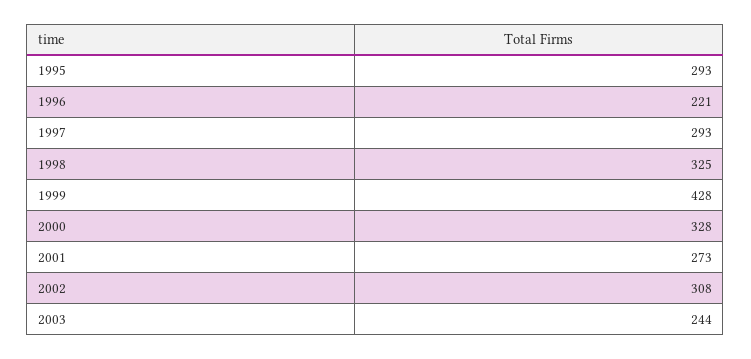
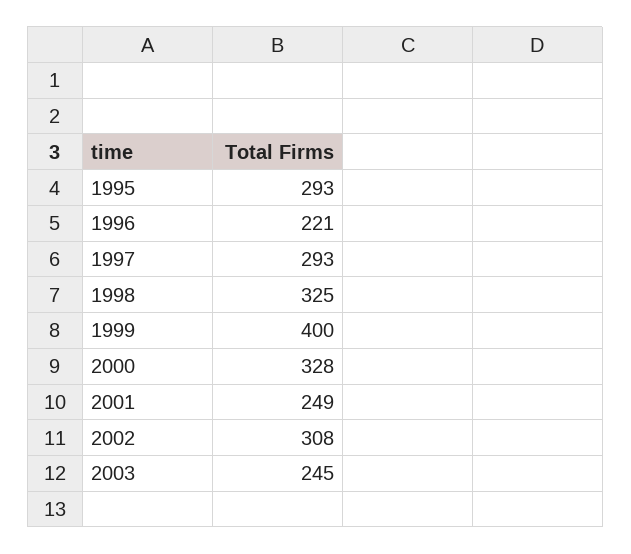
1999: 428 -> 400
2001: 273 -> 249
2003: 244 -> 245

